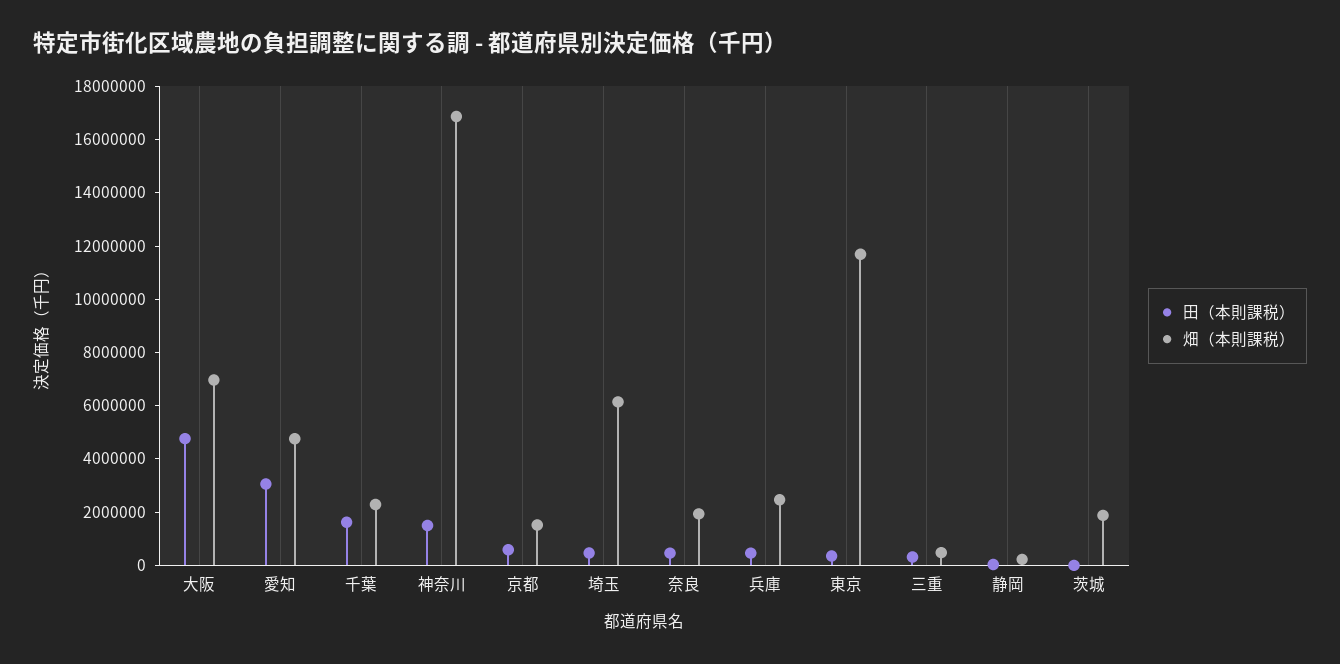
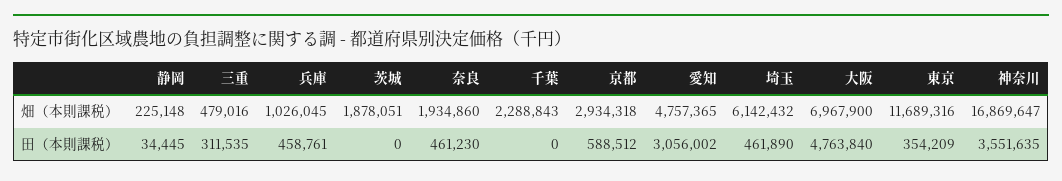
田（本則課税）, 千葉: 1500000 -> 0
田（本則課税）, 神奈川: 1500000 -> 3551635
畑（本則課税）, 京都: 1500000 -> 2934318
畑（本則課税）, 兵庫: 2500000 -> 1026045

